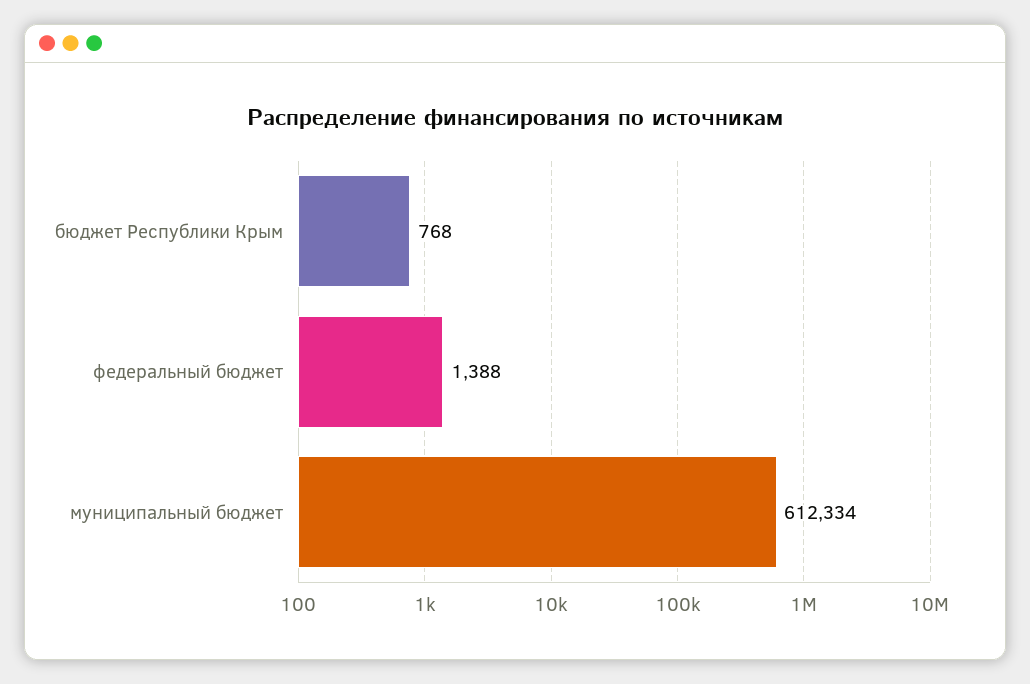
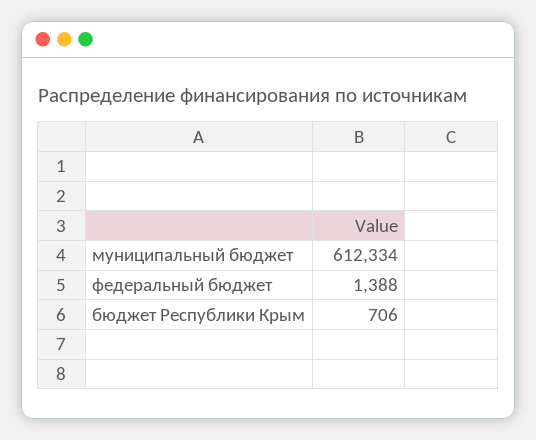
бюджет Республики Крым: 768 -> 706

